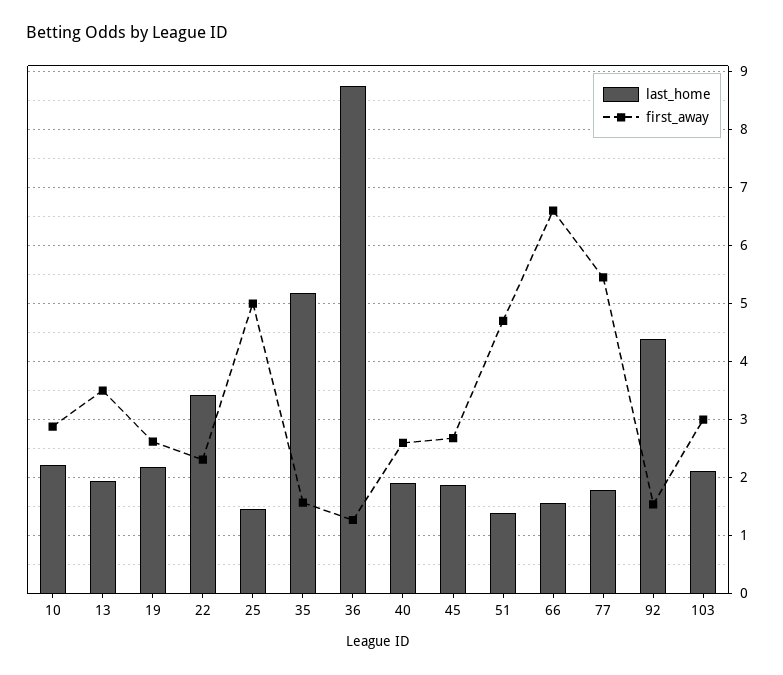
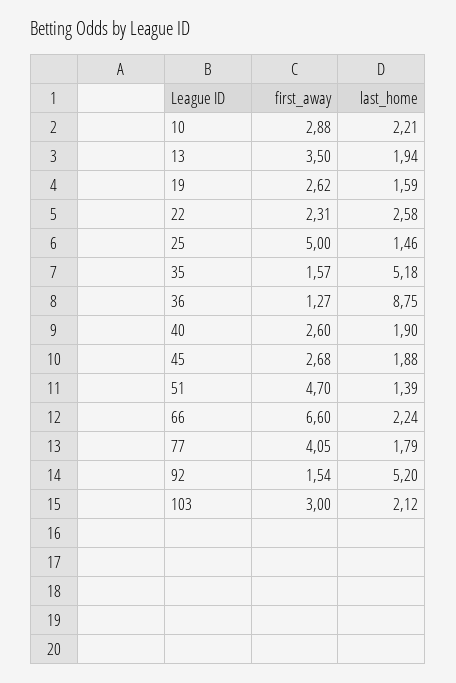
last_home, 19: 2.2 -> 1.59
last_home, 22: 3.4 -> 2.58
last_home, 66: 1.6 -> 2.24
first_away, 77: 5.4 -> 4.05
last_home, 92: 4.4 -> 5.2

